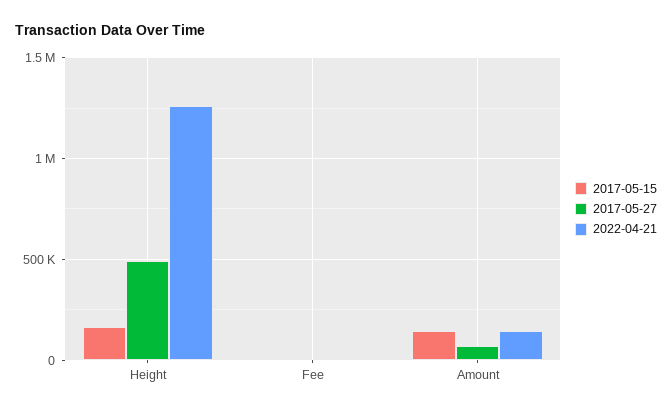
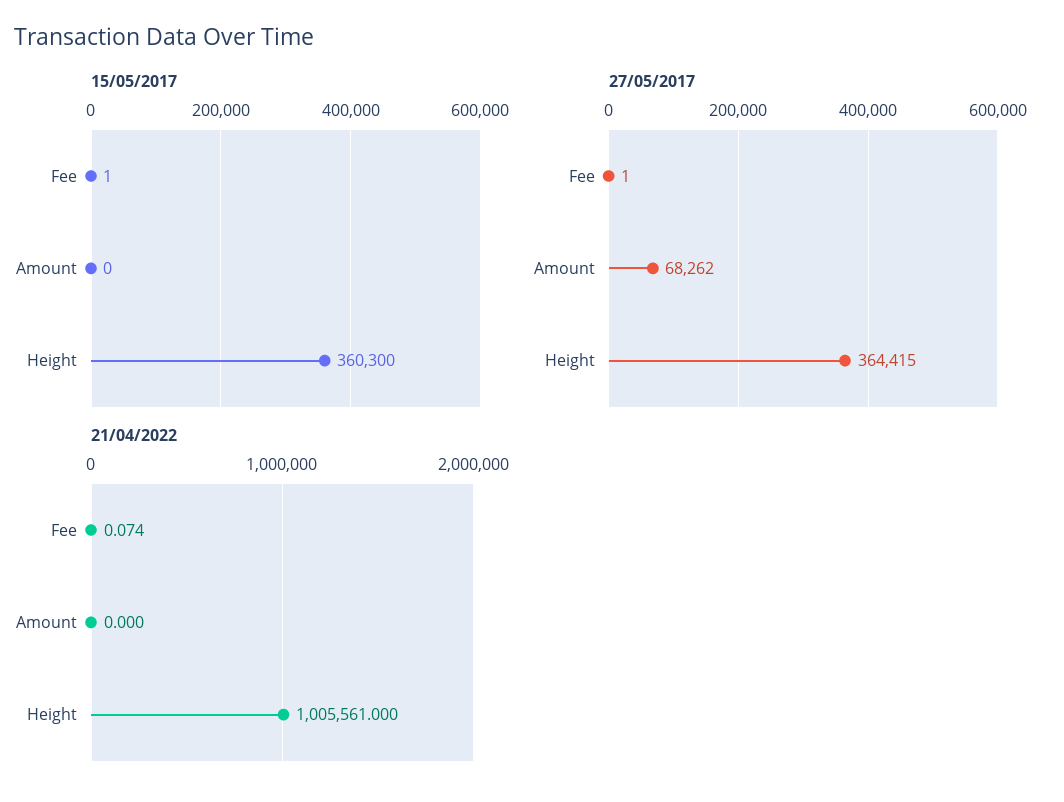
2017-05-15, Height: 150000 -> 360300
2017-05-27, Height: 500000 -> 364415
2022-04-21, Height: 1250000 -> 1005561
2017-05-15, Amount: 150000 -> 0
2022-04-21, Amount: 150000 -> 0

